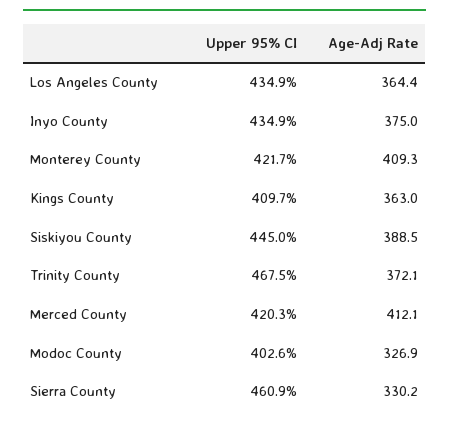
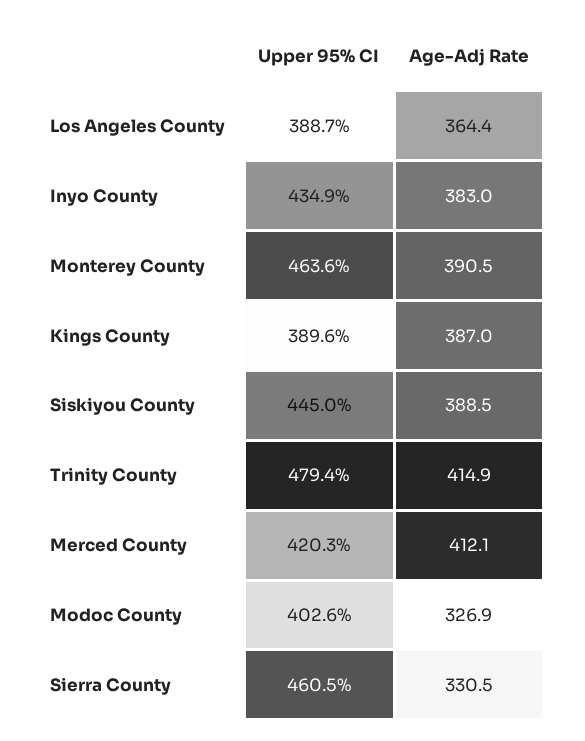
Upper 95% CI, Los Angeles County: 434.9 -> 388.7
Age-Adj Rate, Inyo County: 375 -> 383
Upper 95% CI, Monterey County: 421.7 -> 463.6
Age-Adj Rate, Monterey County: 409.3 -> 390.5
Upper 95% CI, Kings County: 409.7 -> 389.6
Age-Adj Rate, Kings County: 363 -> 387
Upper 95% CI, Trinity County: 467.5 -> 479.4
Age-Adj Rate, Trinity County: 372.1 -> 414.9
Upper 95% CI, Sierra County: 460.9 -> 460.5
Age-Adj Rate, Sierra County: 330.2 -> 330.5

